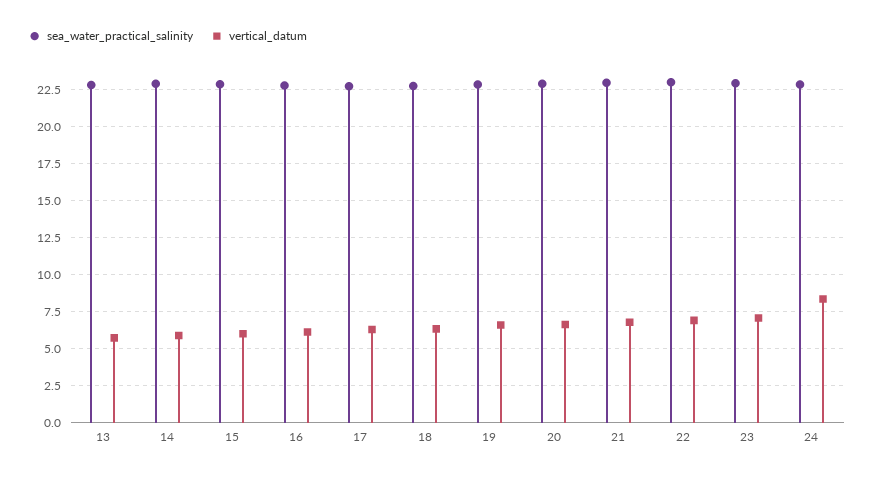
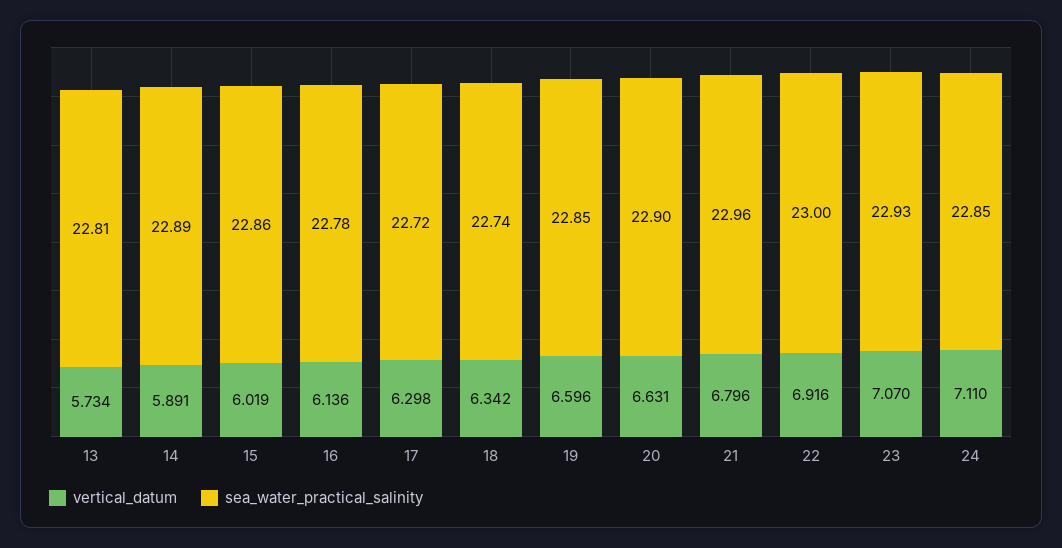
vertical_datum, 24: 8.5 -> 7.11

